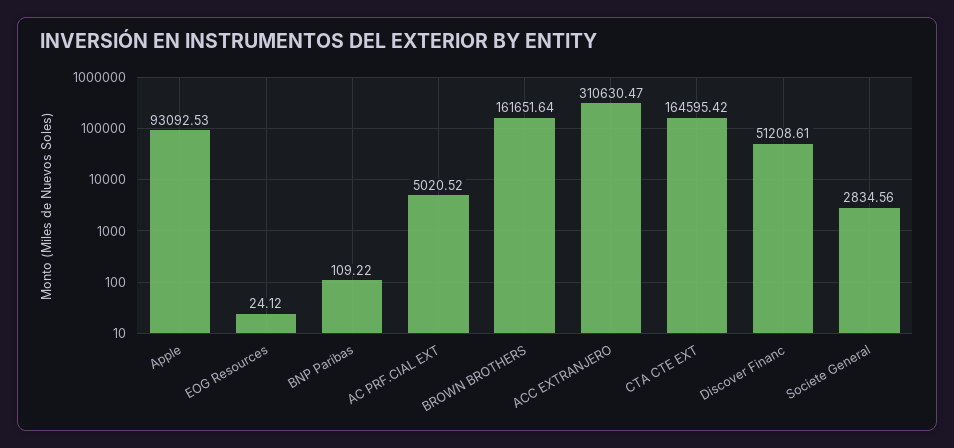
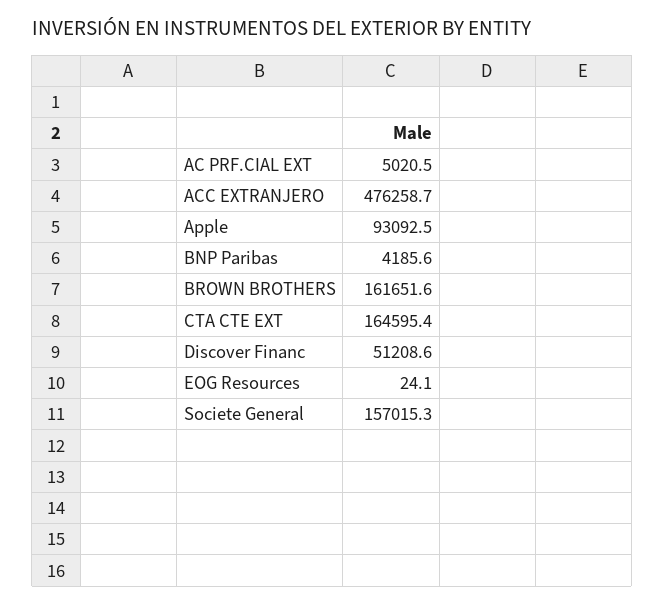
BNP Paribas: 109.22 -> 4185.6
ACC EXTRANJERO: 310630.47 -> 476258.7
Societe General: 2834.56 -> 157015.3

